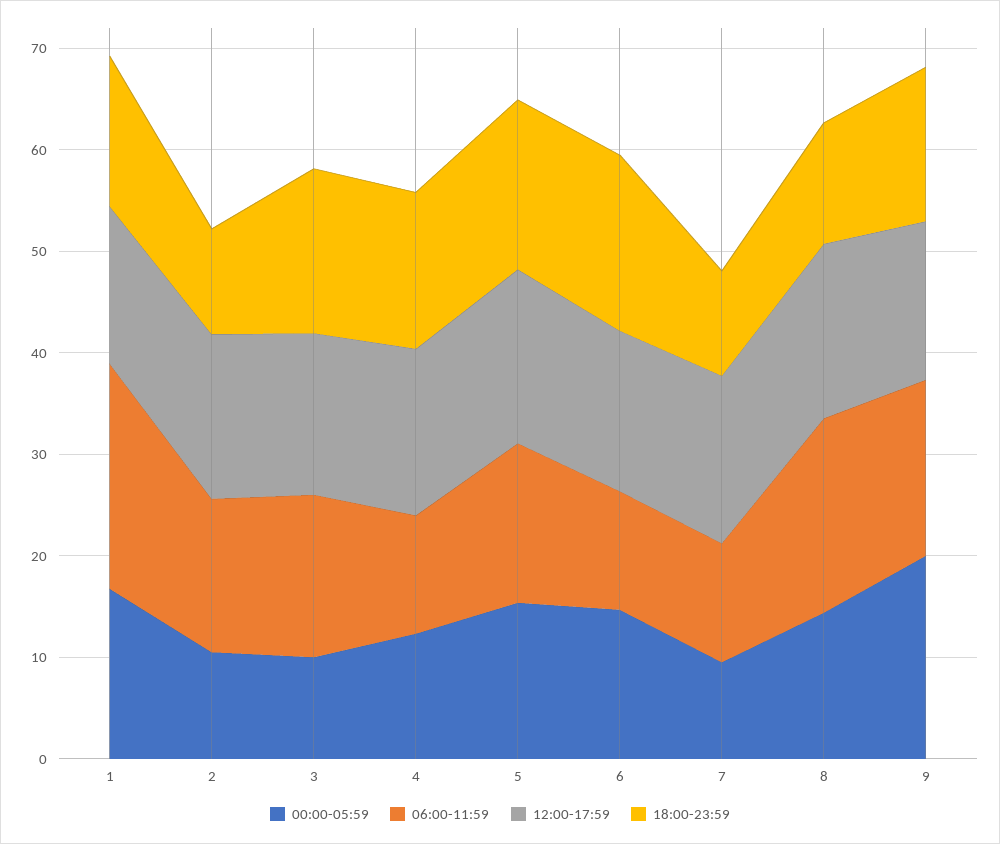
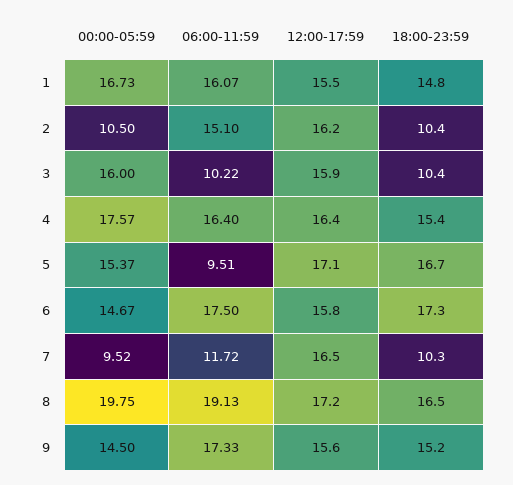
06:00-11:59, 1: 22 -> 16.07
00:00-05:59, 3: 10 -> 16
06:00-11:59, 3: 16 -> 10.22
18:00-23:59, 3: 16 -> 10.4
00:00-05:59, 4: 12 -> 17.57
06:00-11:59, 4: 12 -> 16.4
06:00-11:59, 5: 16 -> 9.51
06:00-11:59, 6: 12 -> 17.5
00:00-05:59, 8: 14 -> 19.75
18:00-23:59, 8: 12 -> 16.5
00:00-05:59, 9: 20 -> 14.5

